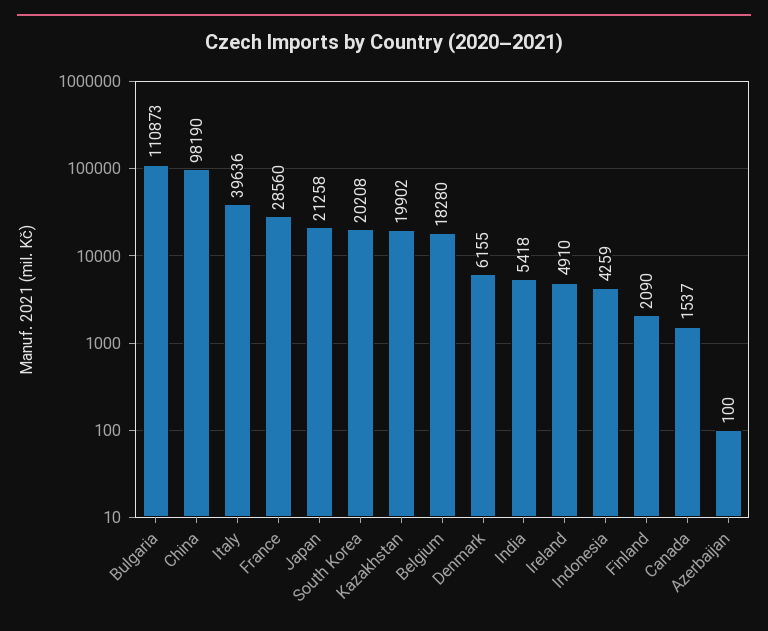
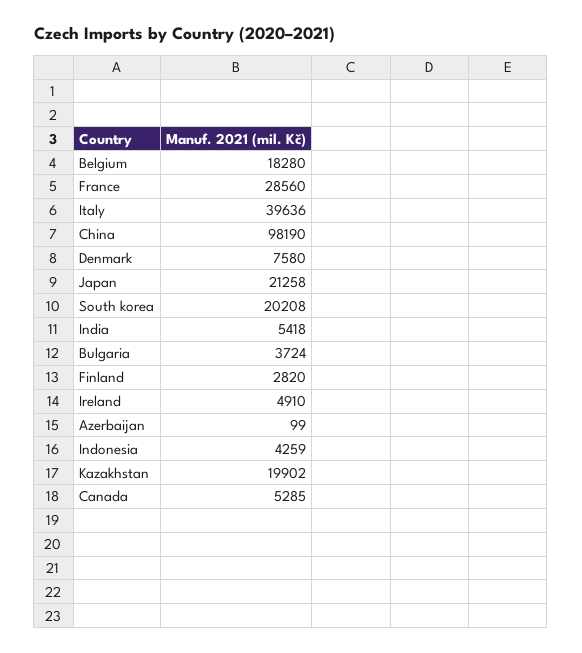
Bulgaria: 110873 -> 3724
Denmark: 6155 -> 7580
Finland: 2090 -> 2820
Canada: 1537 -> 5285
Azerbaijan: 100 -> 99

